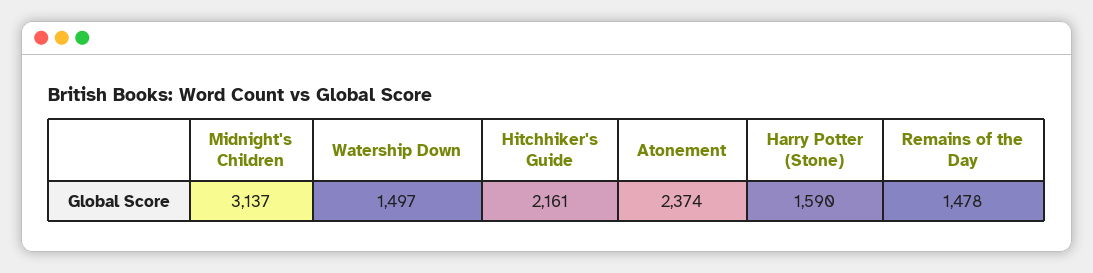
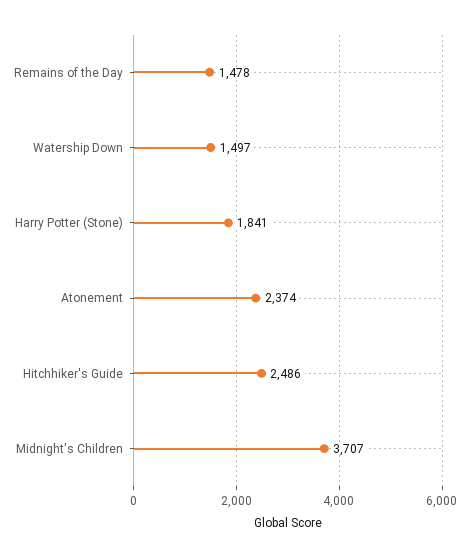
Midnight's Children: 3137 -> 3707
Hitchhiker's Guide: 2161 -> 2486
Harry Potter (Stone): 1590 -> 1841

